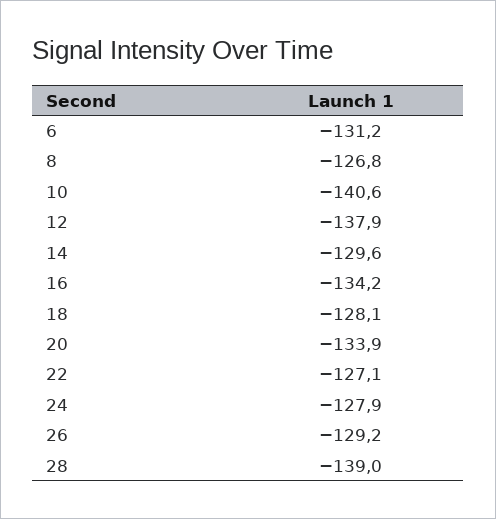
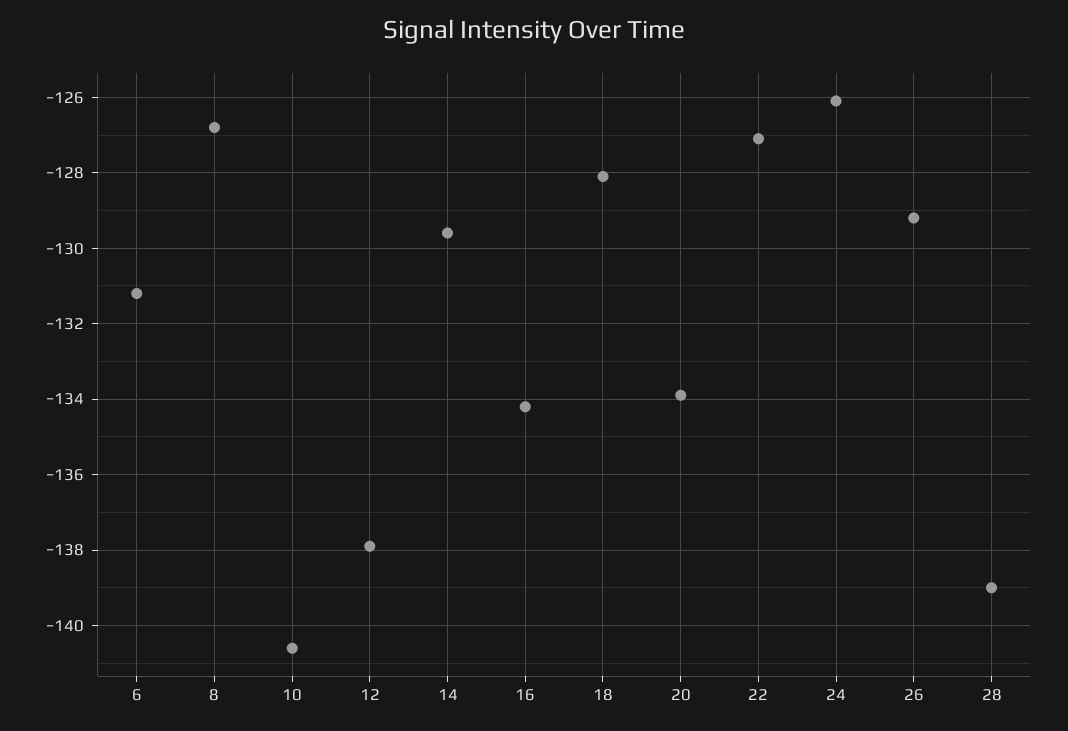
24: -127.9 -> -126

